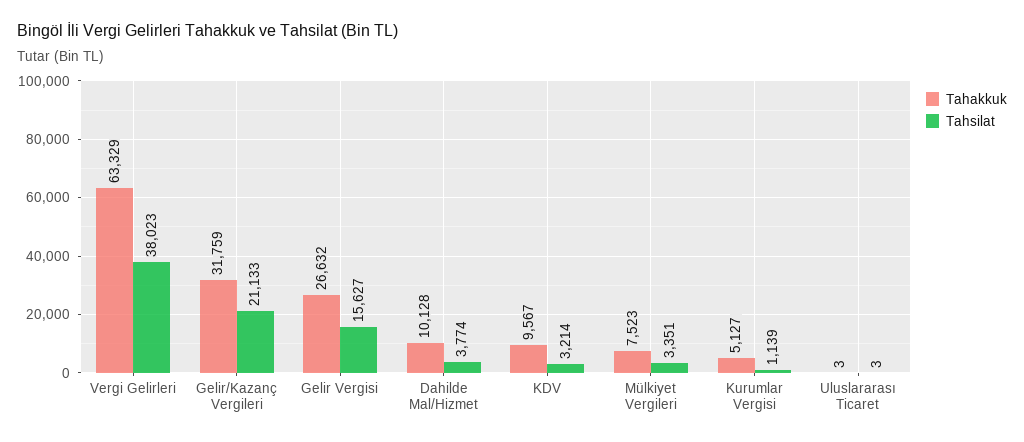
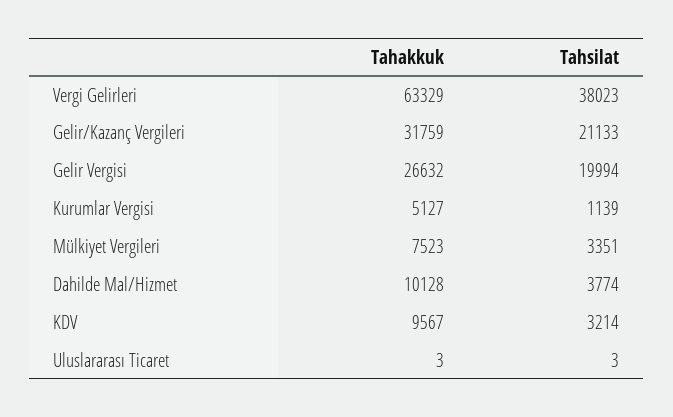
Tahsilat, Gelir Vergisi: 15627 -> 19994

